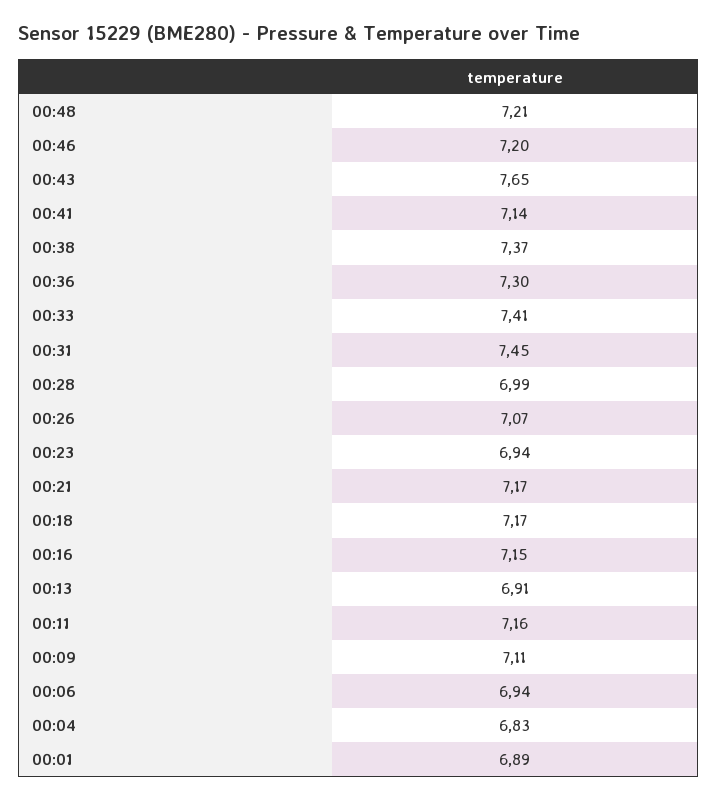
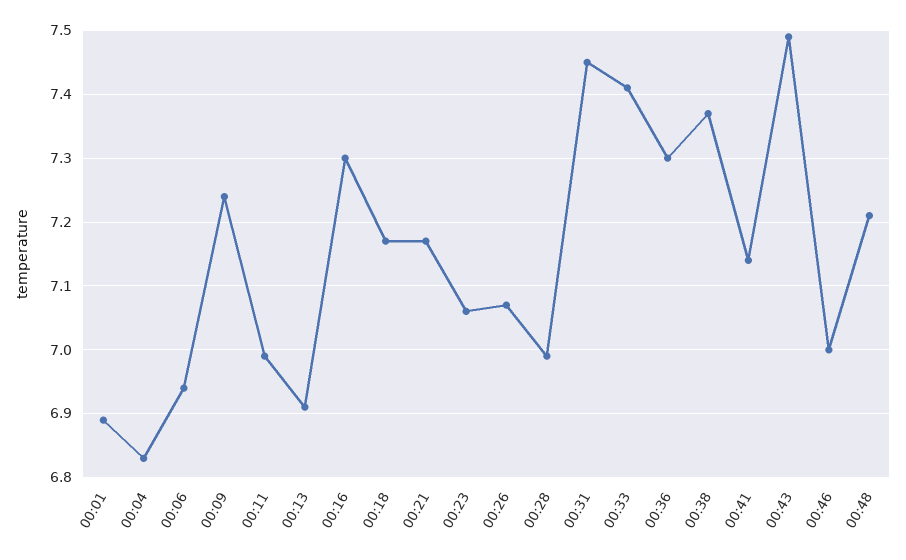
00:46: 7.2 -> 7
00:43: 7.65 -> 7.49
00:23: 6.94 -> 7.06
00:16: 7.15 -> 7.3
00:11: 7.16 -> 6.99
00:09: 7.11 -> 7.24

